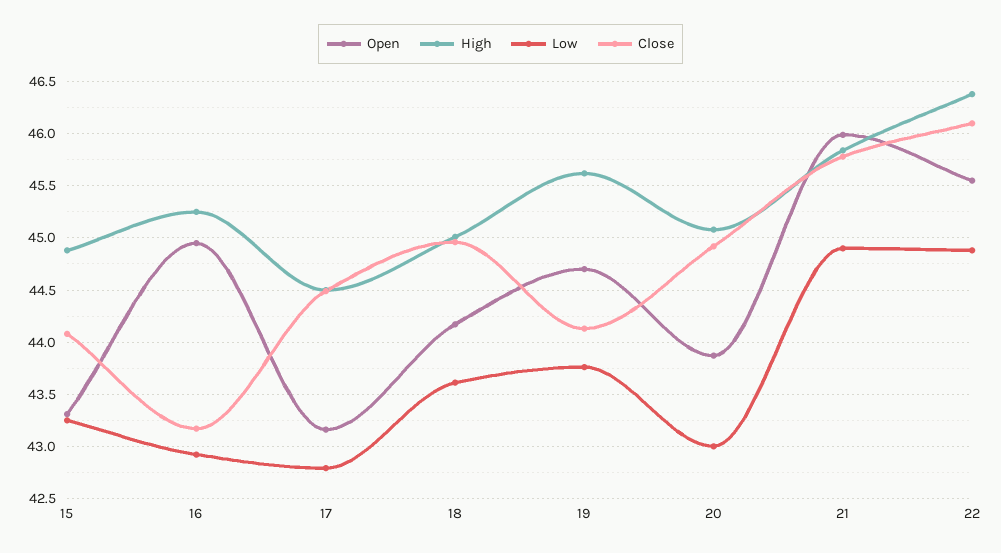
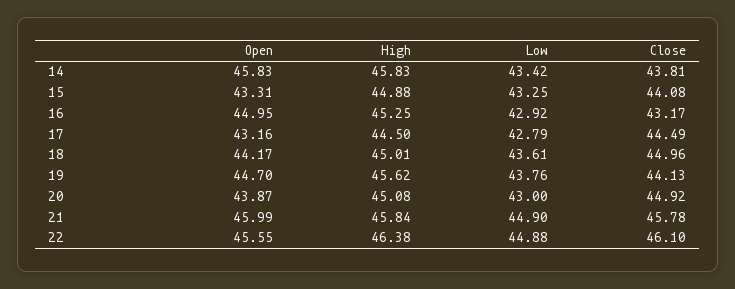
Open, 14: none -> 45.83
High, 14: none -> 45.83
Low, 14: none -> 43.42
Close, 14: none -> 43.81

